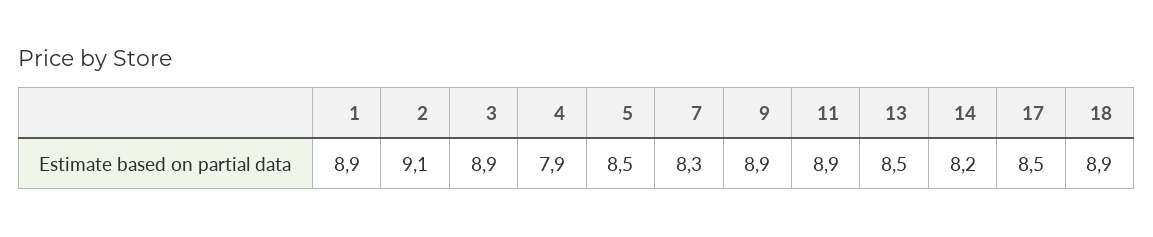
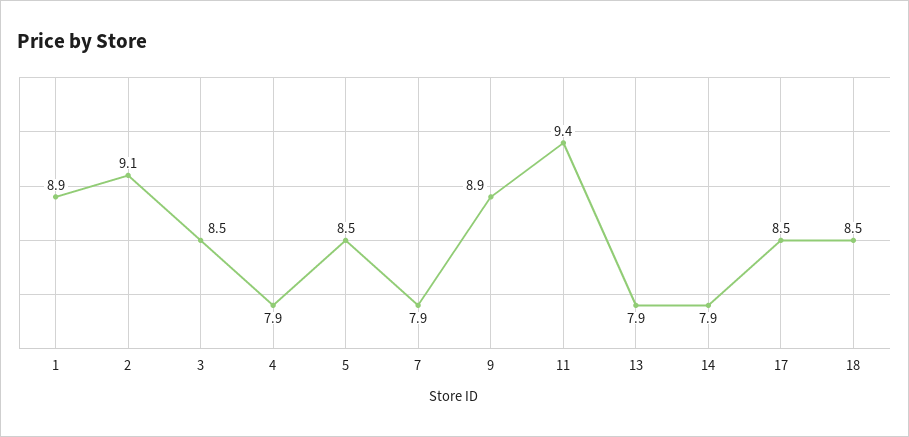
3: 8.9 -> 8.5
7: 8.3 -> 7.9
11: 8.9 -> 9.4
13: 8.5 -> 7.9
14: 8.2 -> 7.9
18: 8.9 -> 8.5

